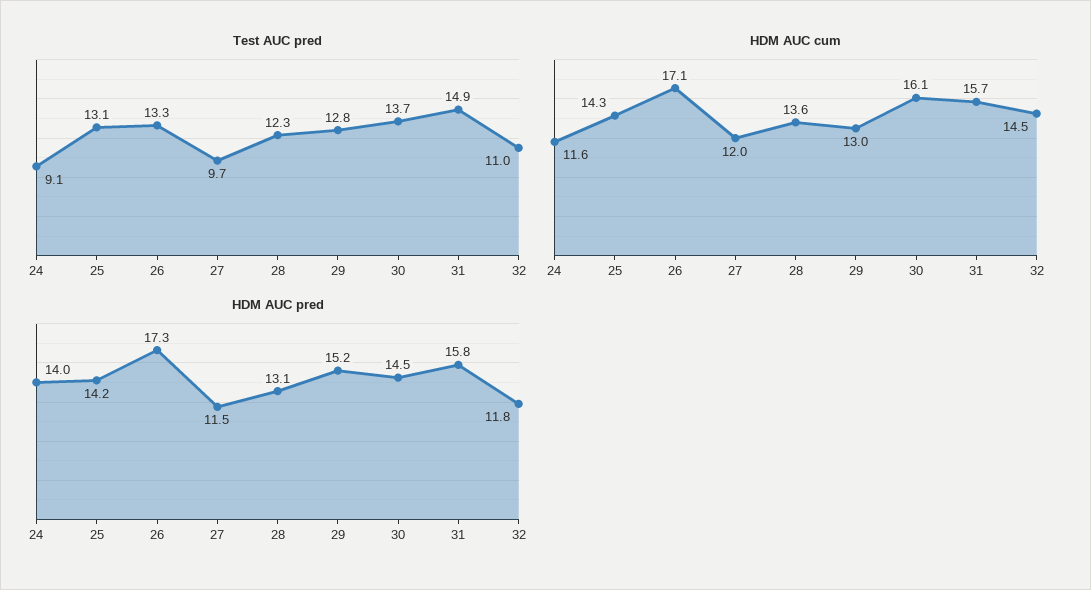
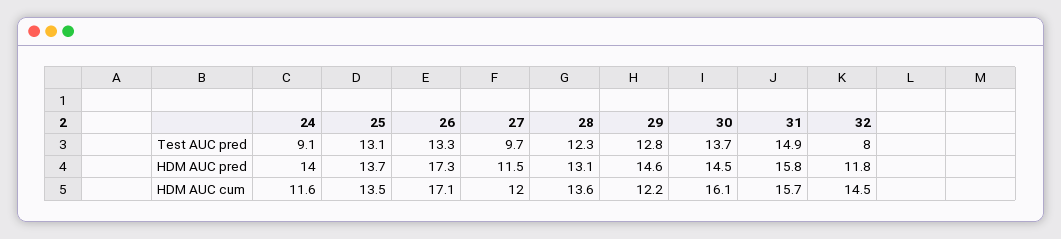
Test AUC pred, 32: 11 -> 8
HDM AUC cum, 25: 14.3 -> 13.5
HDM AUC cum, 29: 13 -> 12.2
HDM AUC pred, 25: 14.2 -> 13.7
HDM AUC pred, 29: 15.2 -> 14.6

